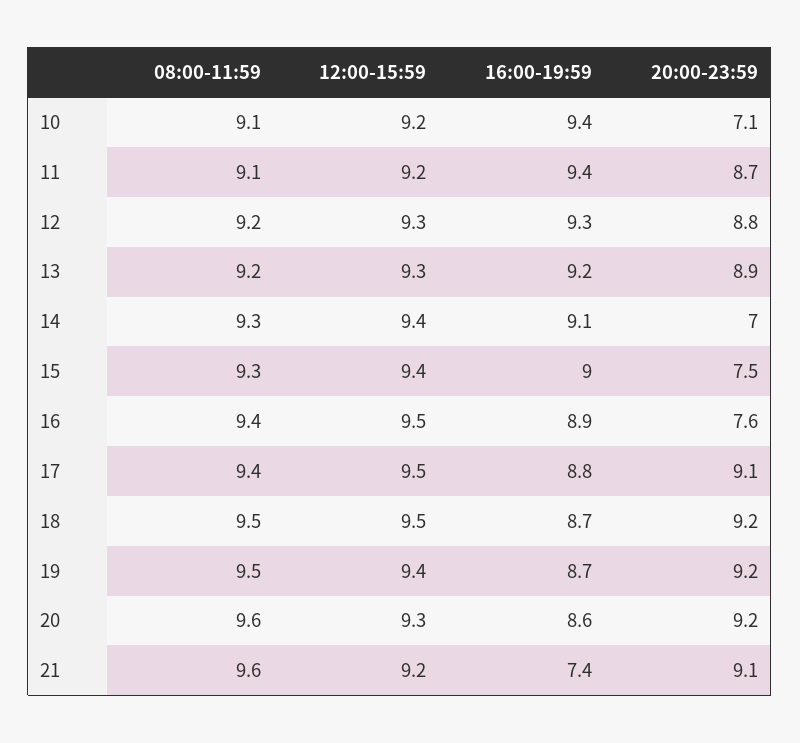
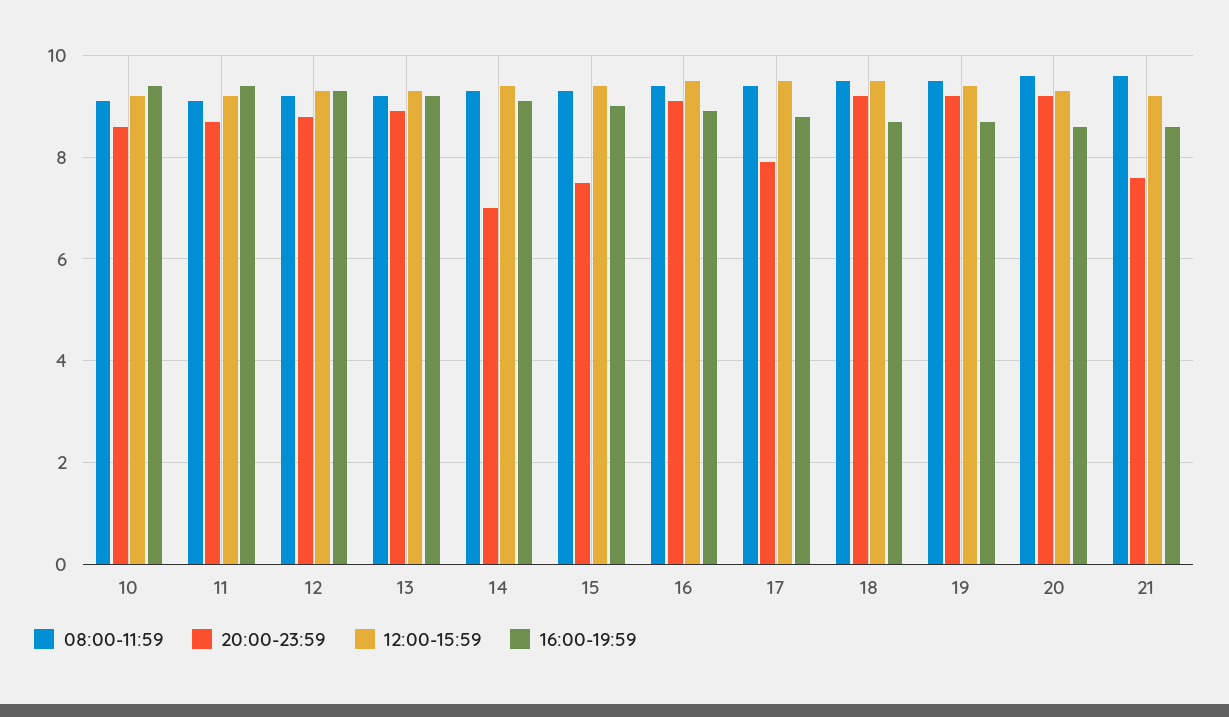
20:00-23:59, 10: 7.1 -> 8.5
20:00-23:59, 16: 7.6 -> 9
20:00-23:59, 17: 9.1 -> 8
16:00-19:59, 21: 7.4 -> 8.5
20:00-23:59, 21: 9.1 -> 7.5

